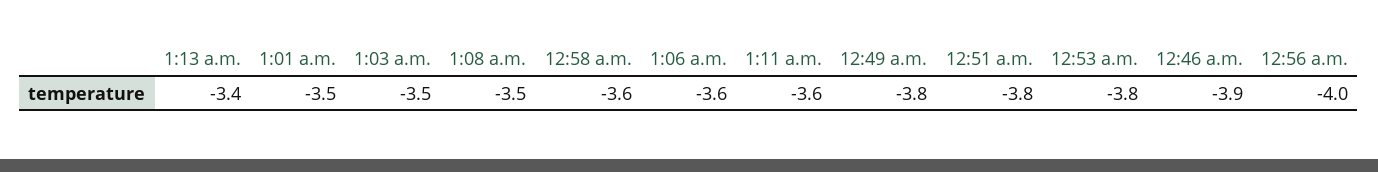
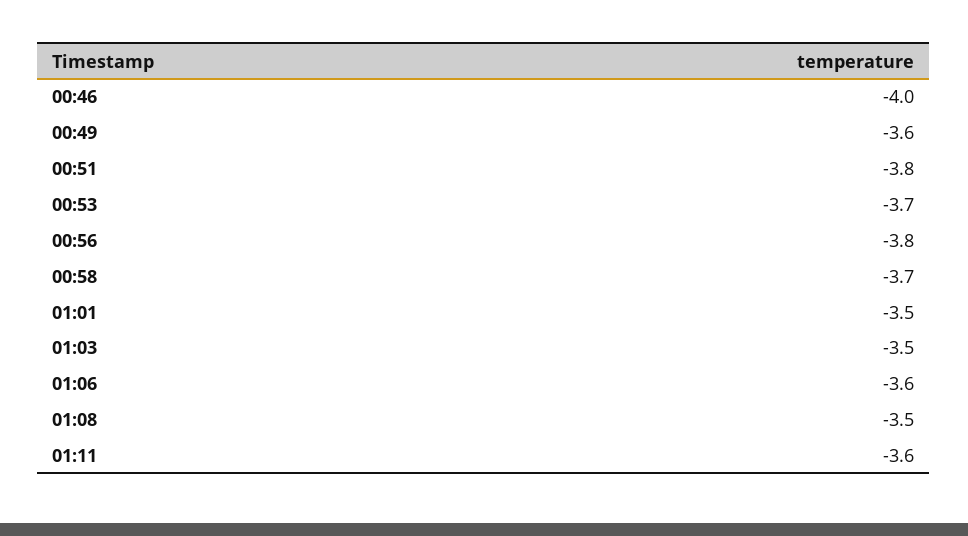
1:13 a.m.: -3.4 -> none
12:58 a.m.: -3.6 -> -3.7
12:49 a.m.: -3.8 -> -3.6
12:53 a.m.: -3.8 -> -3.7
12:46 a.m.: -3.9 -> -4
12:56 a.m.: -4 -> -3.8

